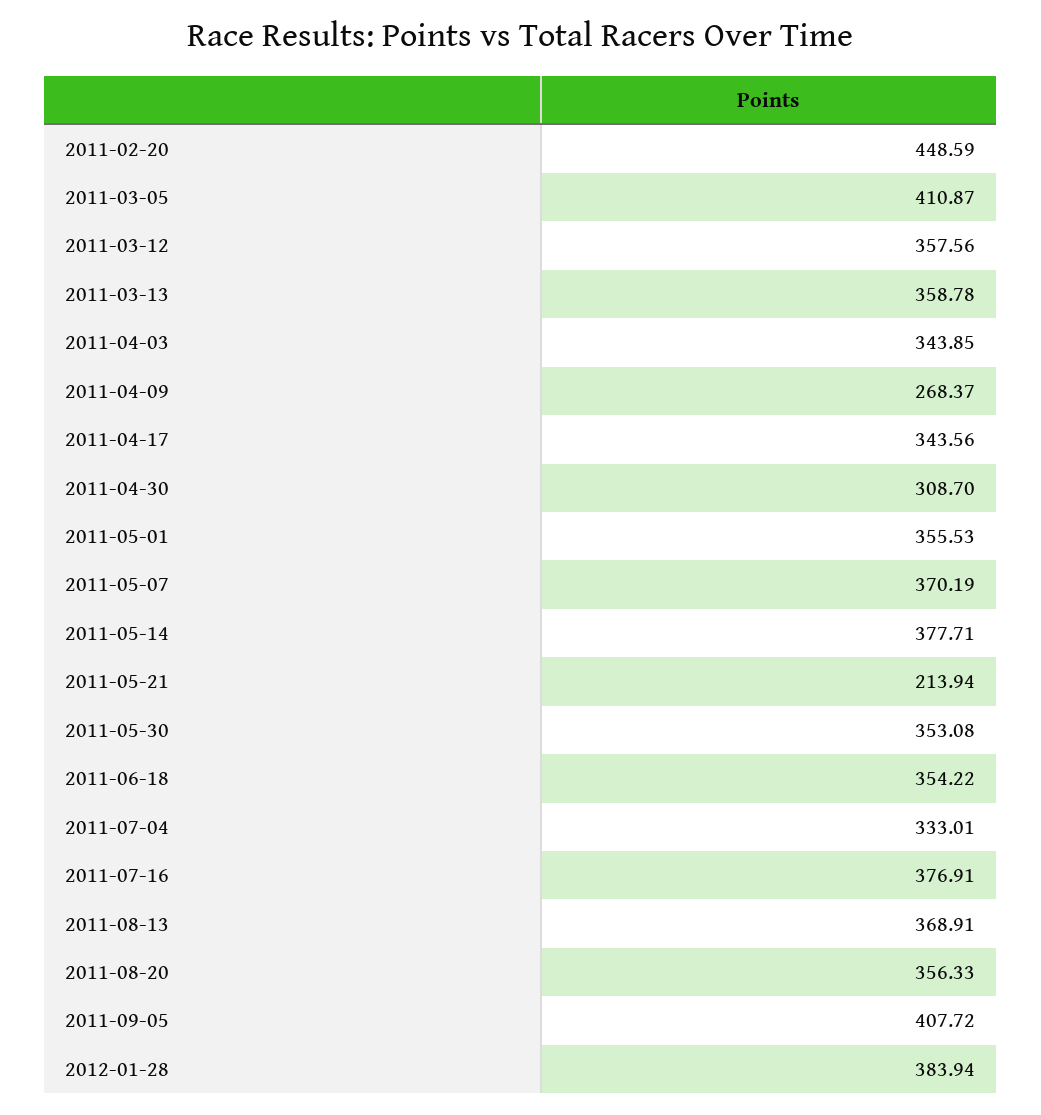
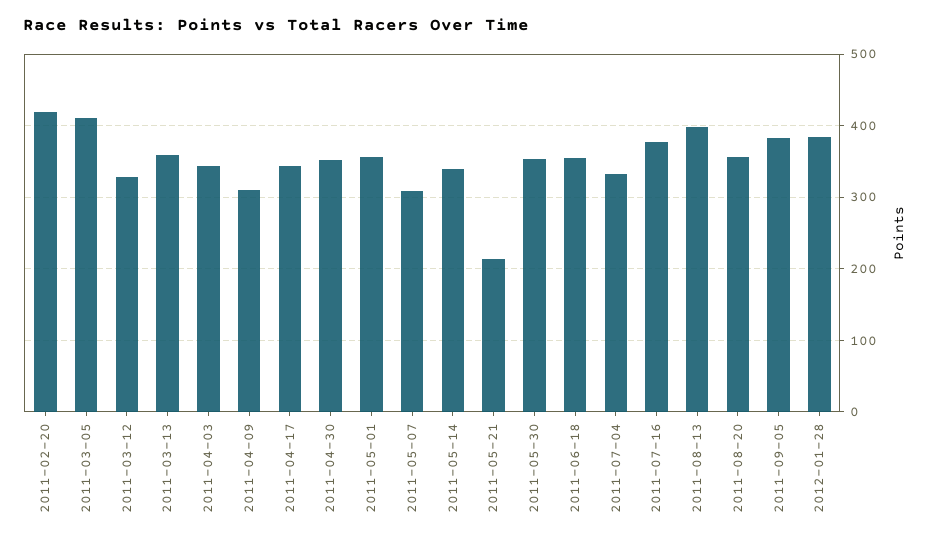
2011-02-20: 448.59 -> 420
2011-03-12: 357.56 -> 330
2011-04-09: 268.37 -> 310
2011-04-30: 308.7 -> 350
2011-05-07: 370.19 -> 310
2011-05-14: 377.71 -> 340
2011-08-13: 368.91 -> 400
2011-09-05: 407.72 -> 380

